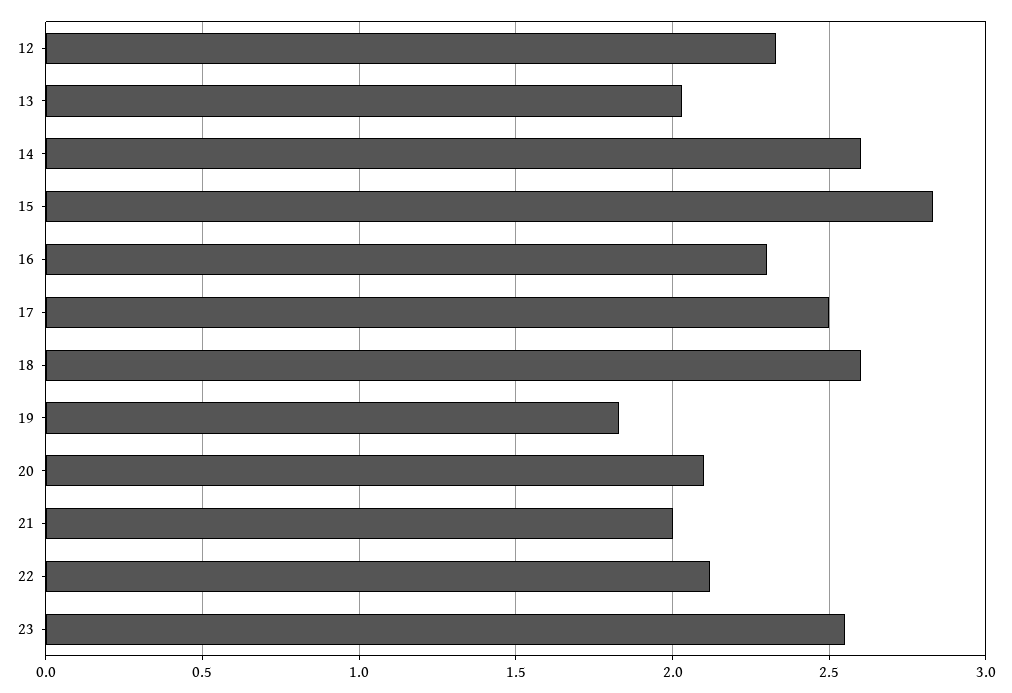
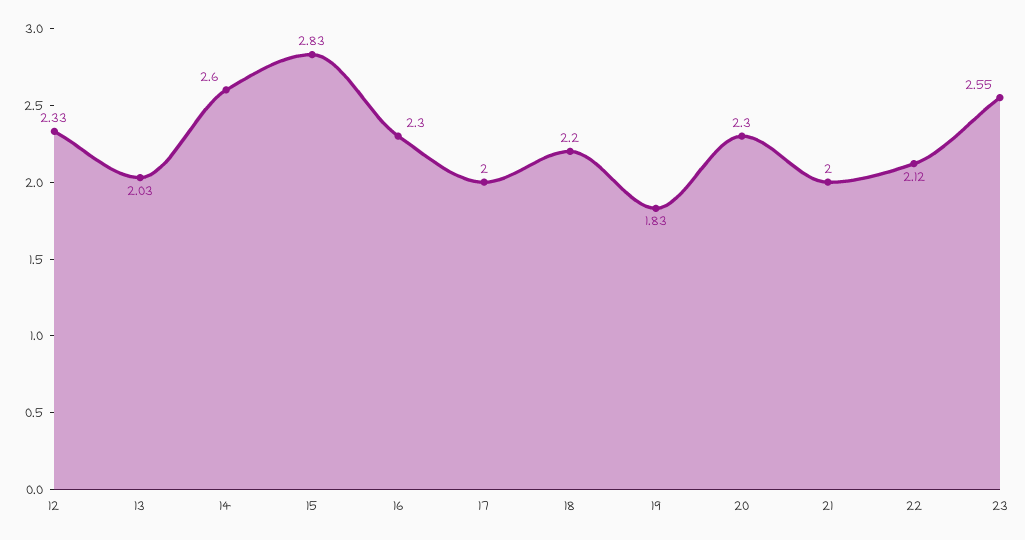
17: 2.5 -> 2
18: 2.6 -> 2.2
20: 2.1 -> 2.3

